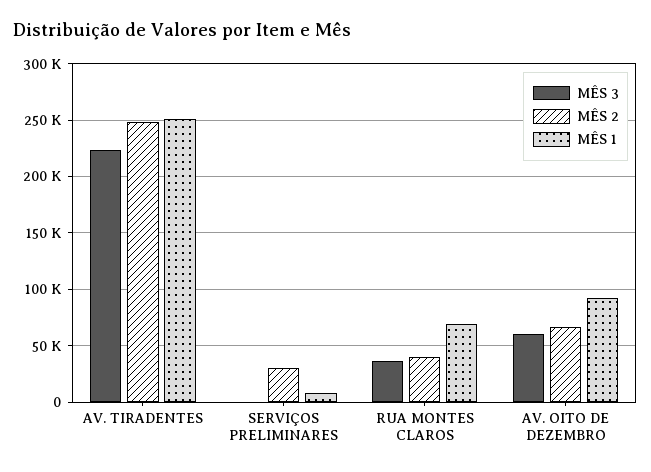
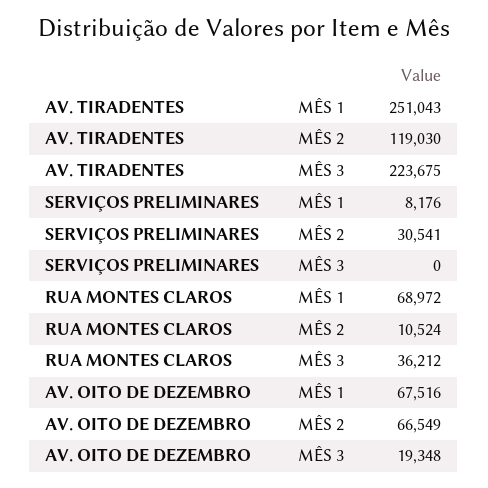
MÊS 2, AV. TIRADENTES: 250000 -> 119030
MÊS 2, RUA MONTES CLAROS: 40000 -> 10524
MÊS 3, AV. OITO DE DEZEMBRO: 60000 -> 19348
MÊS 1, AV. OITO DE DEZEMBRO: 90000 -> 67516

